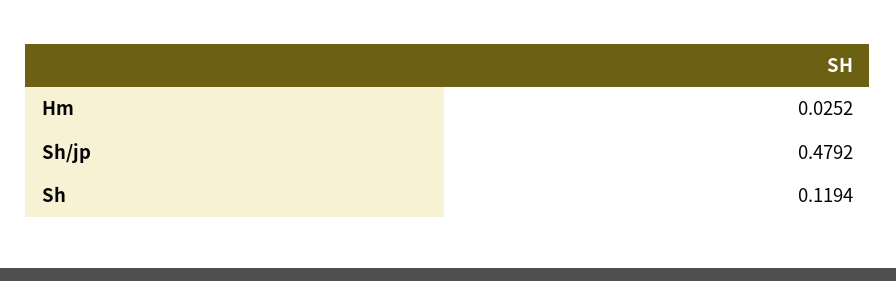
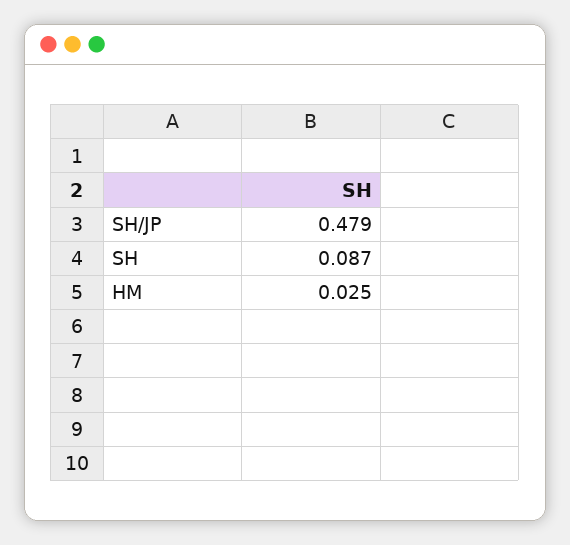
Sh: 0.1194 -> 0.087

